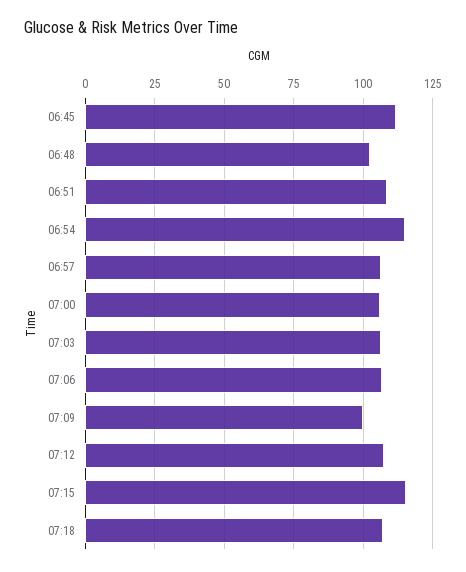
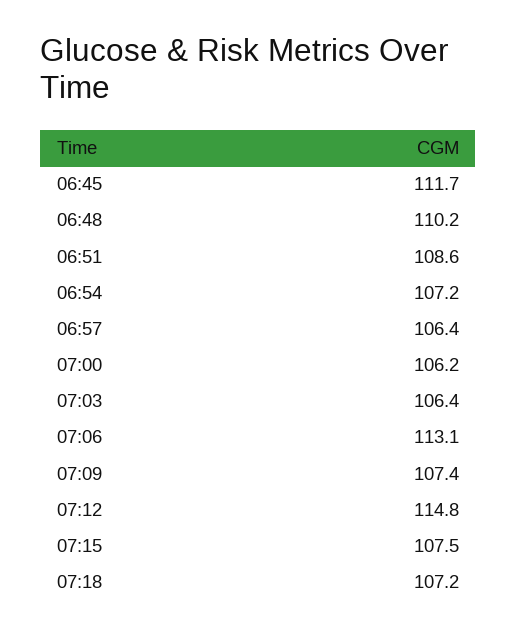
06:48: 102.5 -> 110.2
06:54: 115 -> 107.2
07:06: 107.5 -> 113.1
07:09: 100 -> 107.4
07:12: 107.5 -> 114.8
07:15: 115 -> 107.5

